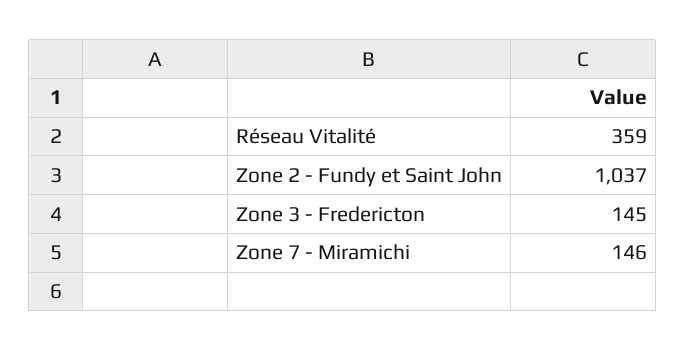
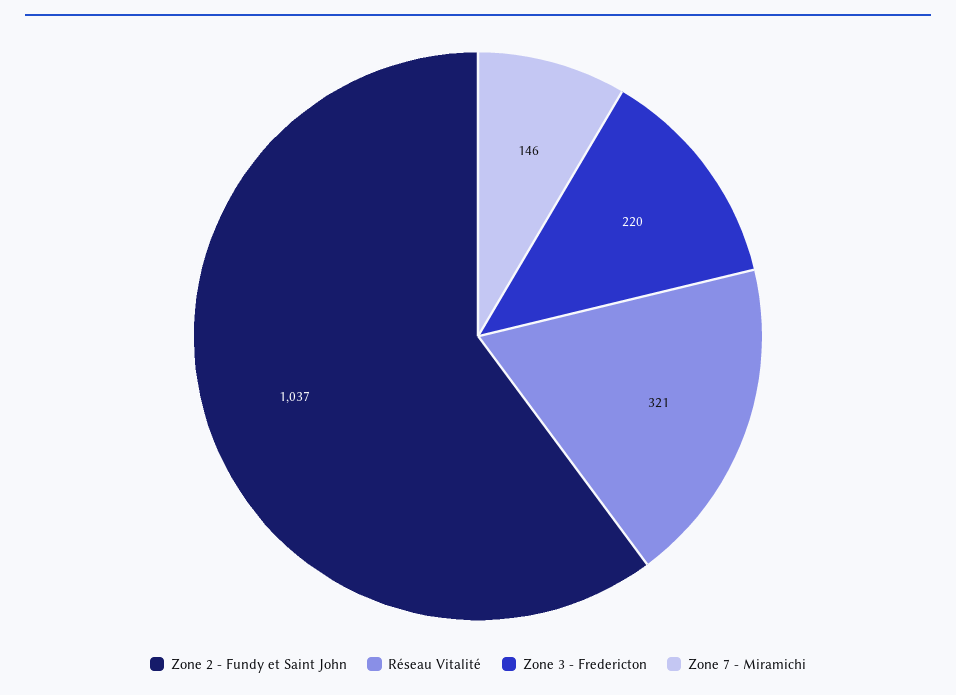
Réseau Vitalité: 359 -> 321
Zone 3 - Fredericton: 145 -> 220

